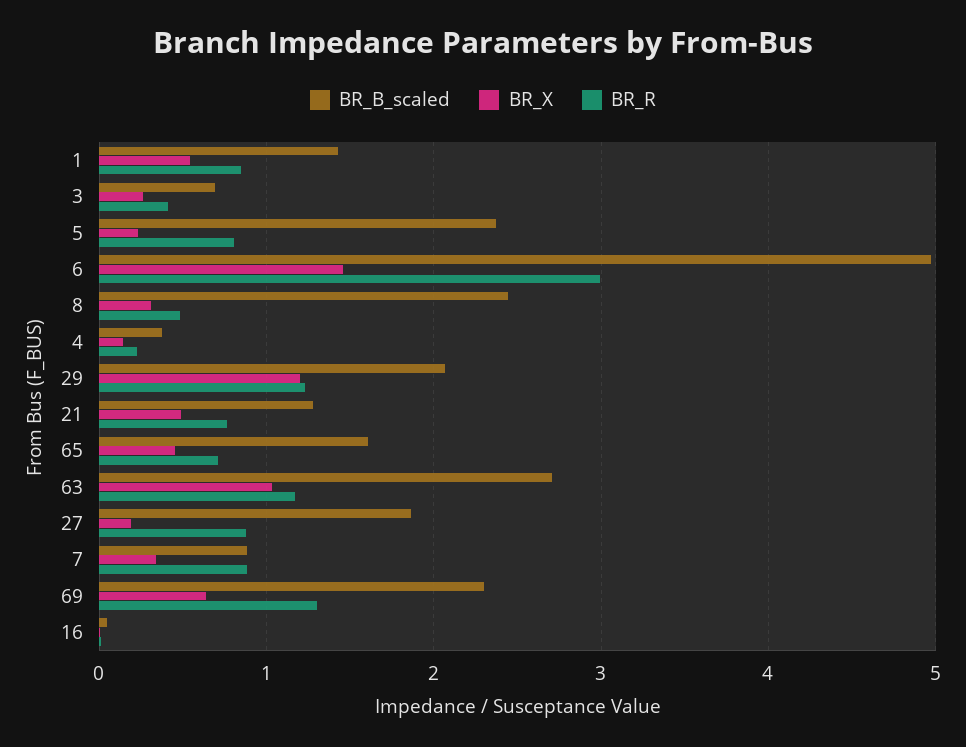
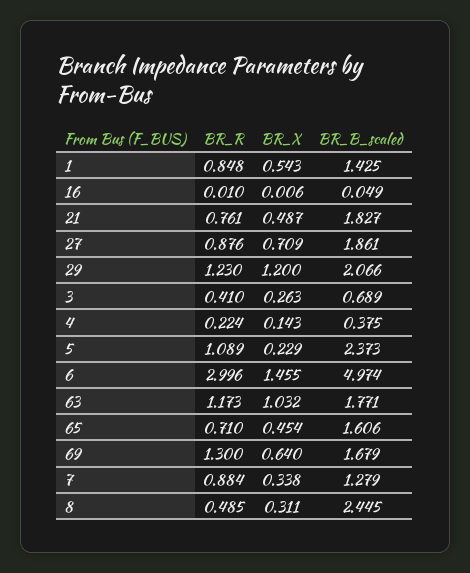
BR_R, 5: 0.8 -> 1.089
BR_B_scaled, 21: 1.3 -> 1.827
BR_B_scaled, 63: 2.7 -> 1.771
BR_X, 27: 0.2 -> 0.709
BR_B_scaled, 7: 0.9 -> 1.279
BR_B_scaled, 69: 2.3 -> 1.679

